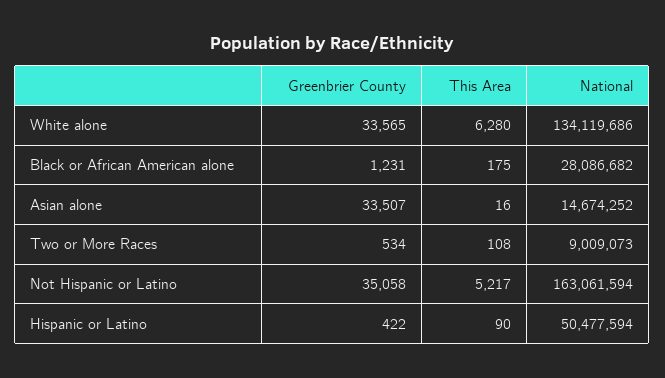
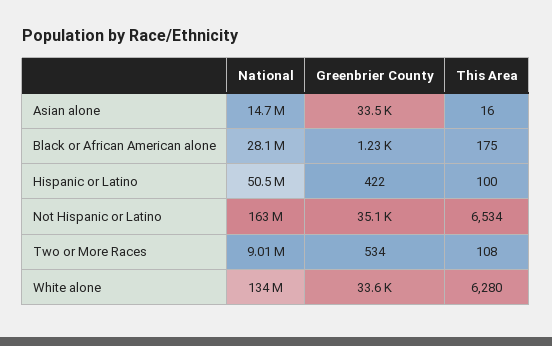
This Area, Not Hispanic or Latino: 5217 -> 6534
This Area, Hispanic or Latino: 90 -> 100

